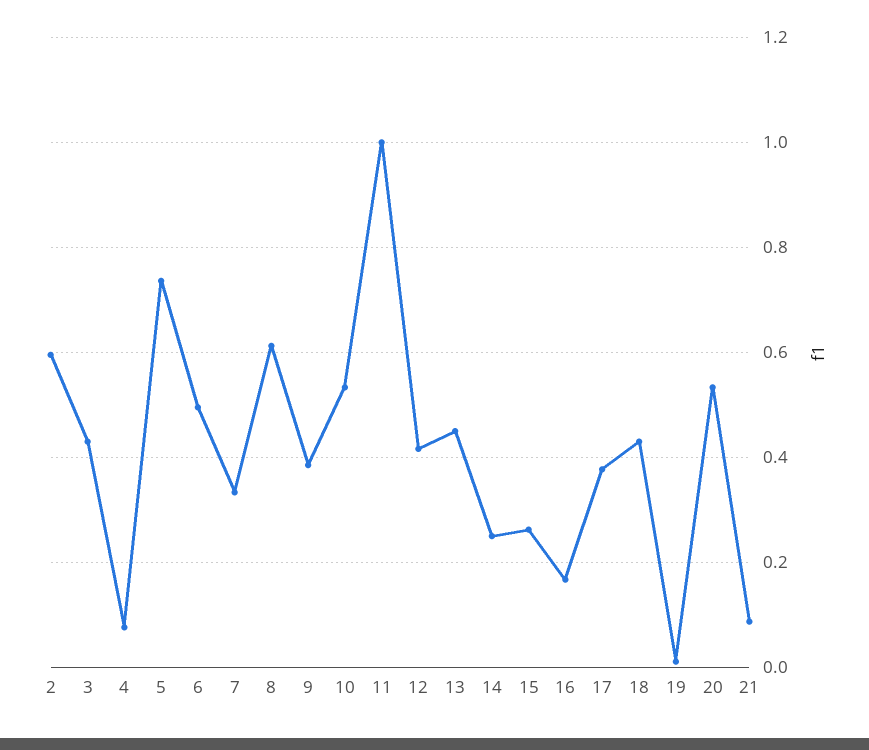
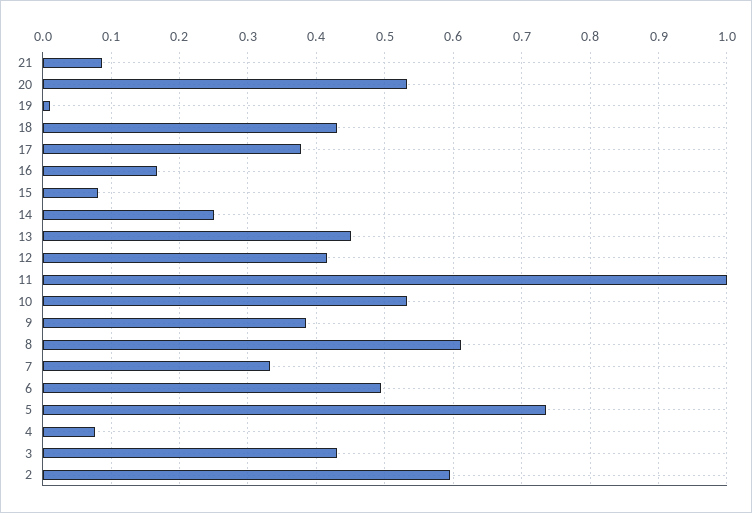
15: 0.26 -> 0.08

